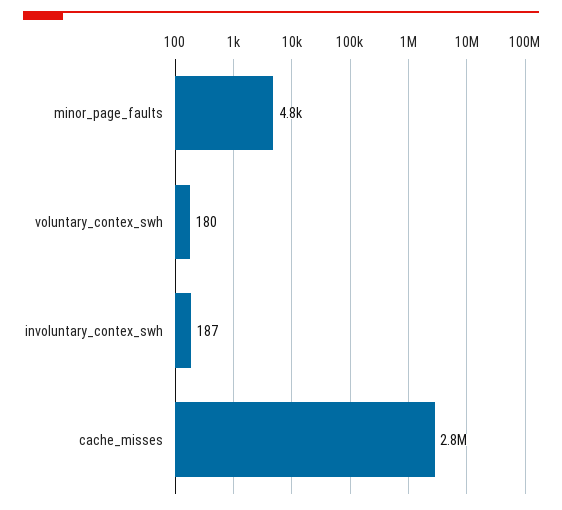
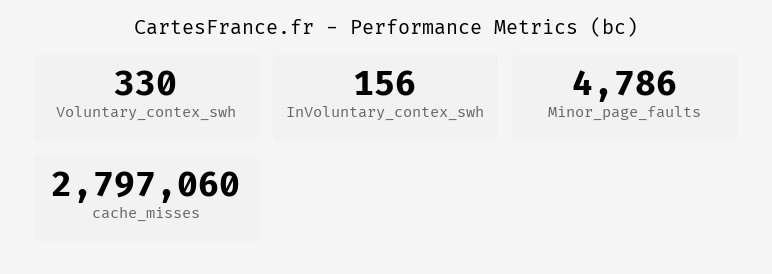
voluntary_contex_swh: 180 -> 330
involuntary_contex_swh: 187 -> 156

